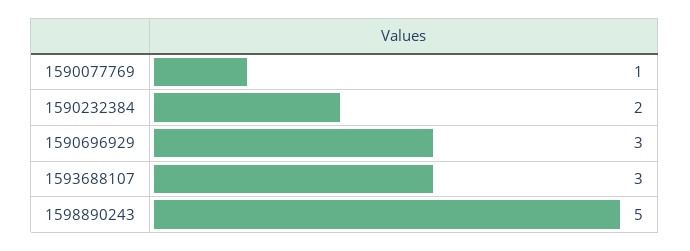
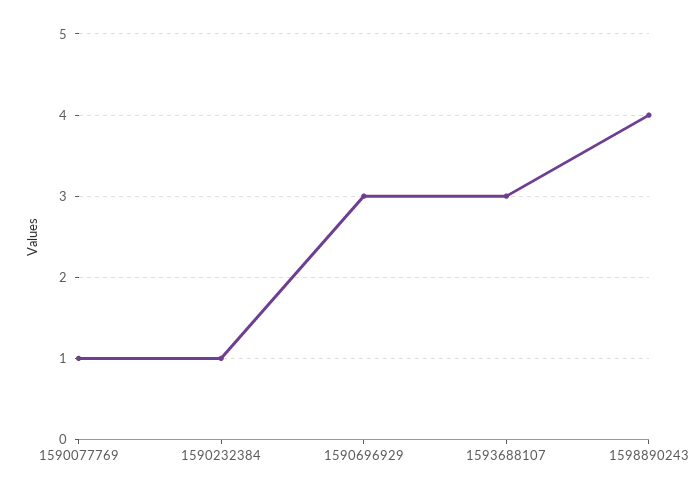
1590232384: 2 -> 1
1598890243: 5 -> 4

